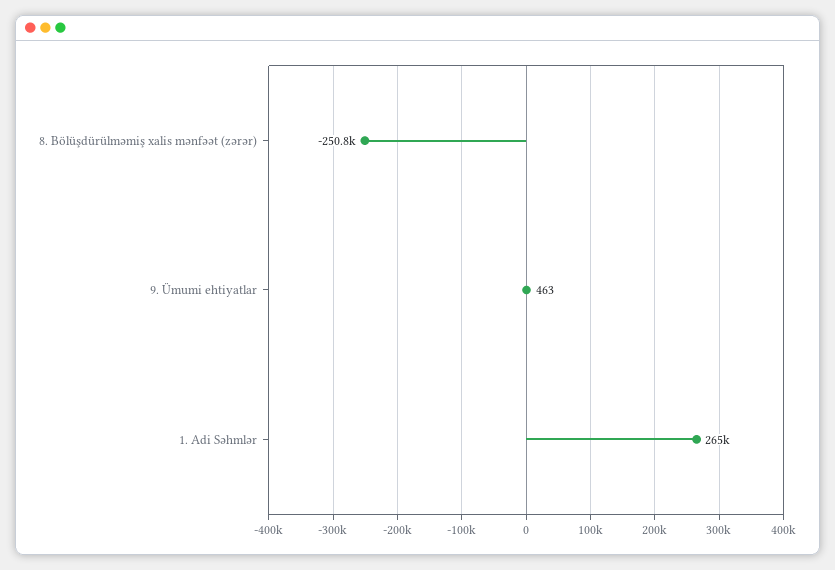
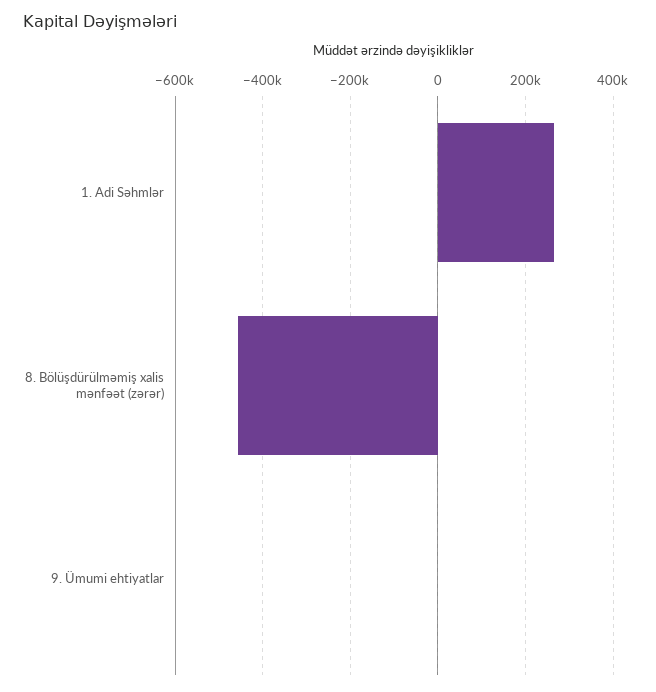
8. Bölüşdürülməmiş xalis mənfəət (zərər): -250800 -> -460000

